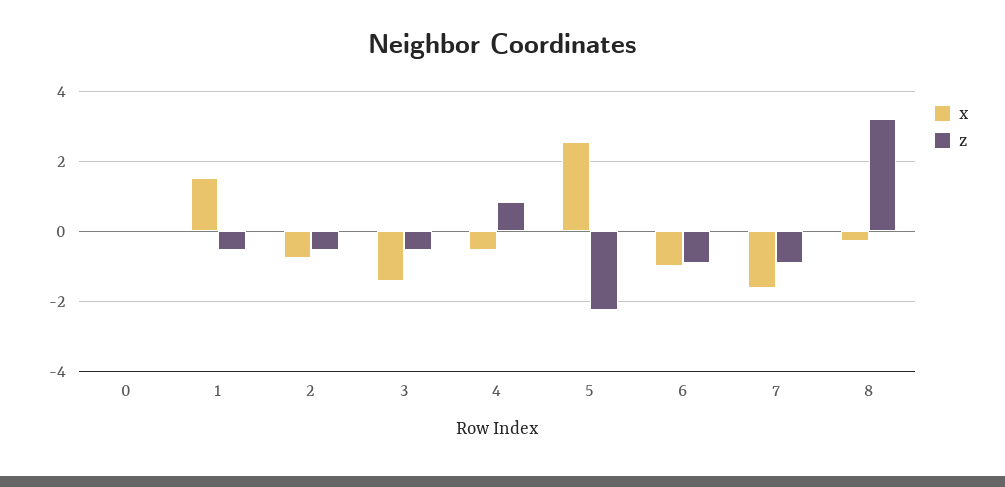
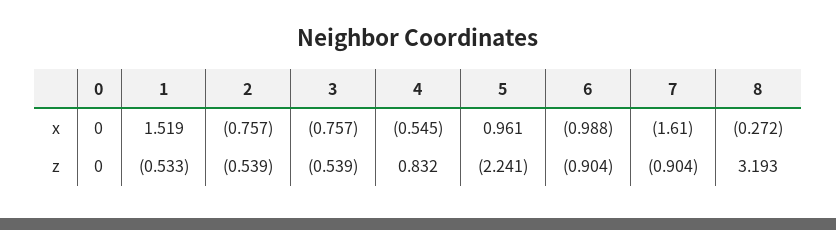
x, 3: -1.4 -> -0.757
x, 5: 2.6 -> 0.961

